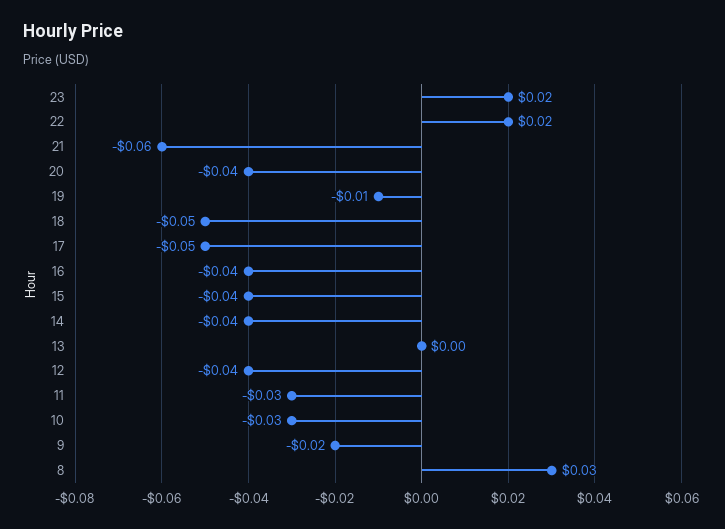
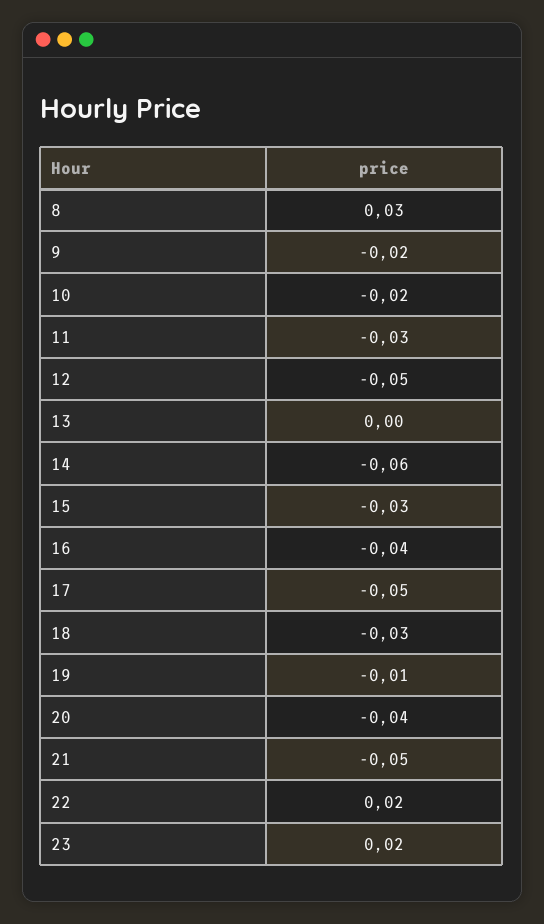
21: -0.06 -> -0.05
18: -0.05 -> -0.03
15: -0.04 -> -0.03
14: -0.04 -> -0.06
12: -0.04 -> -0.05
10: -0.03 -> -0.02

